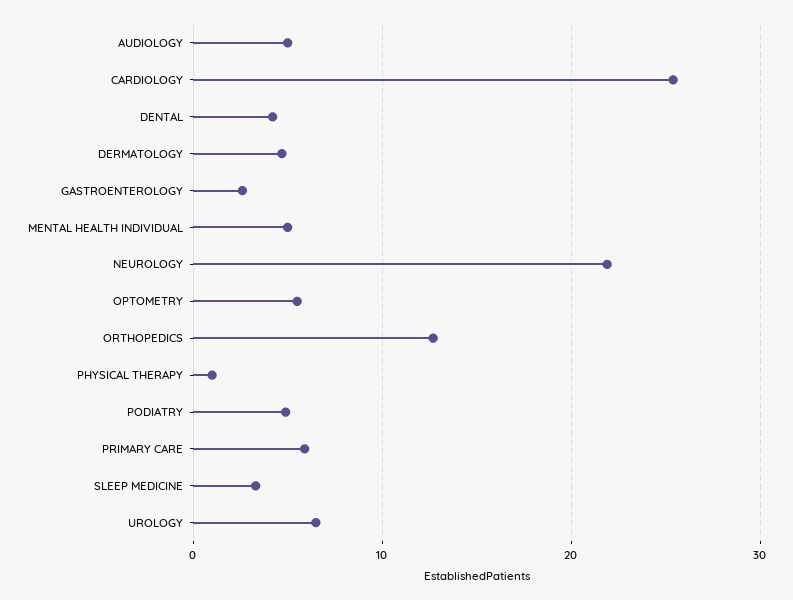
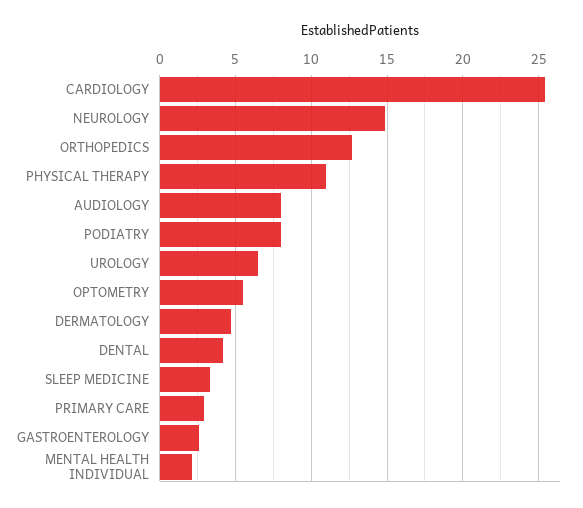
AUDIOLOGY: 5 -> 8
MENTAL HEALTH INDIVIDUAL: 5 -> 2
NEUROLOGY: 22 -> 15
PHYSICAL THERAPY: 1 -> 11
PODIATRY: 5 -> 8
PRIMARY CARE: 6 -> 3

